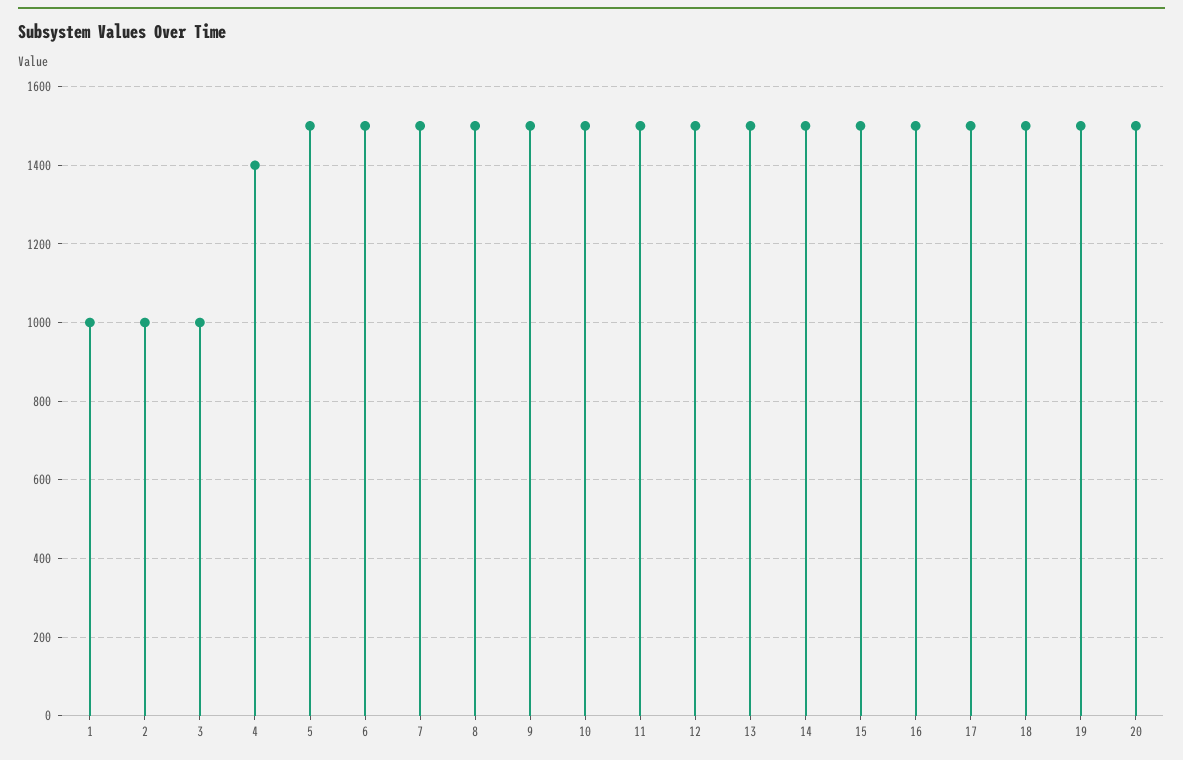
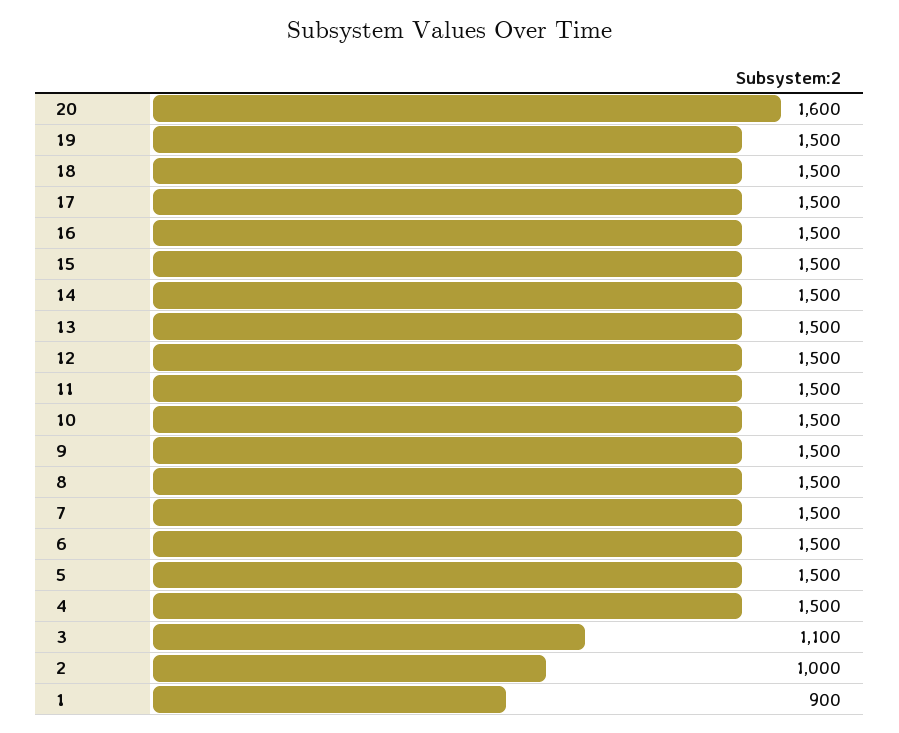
1: 1000 -> 900
3: 1000 -> 1100
4: 1400 -> 1500
20: 1500 -> 1600

